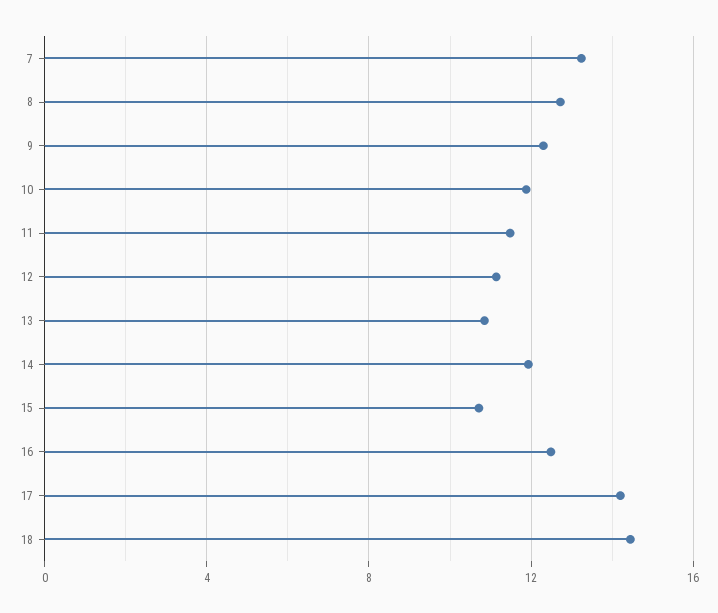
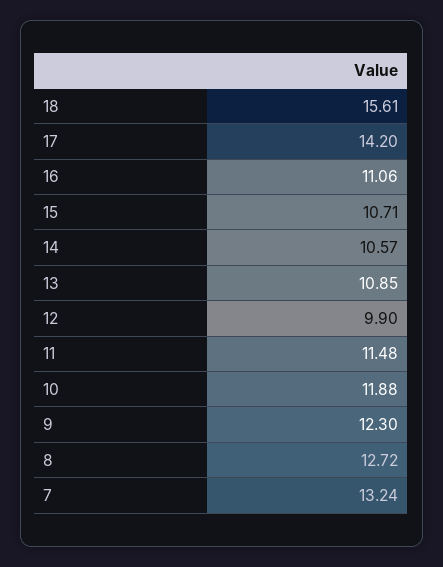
12: 11 -> 9.9
14: 12 -> 10.57
16: 12.5 -> 11.06
18: 14.5 -> 15.61

